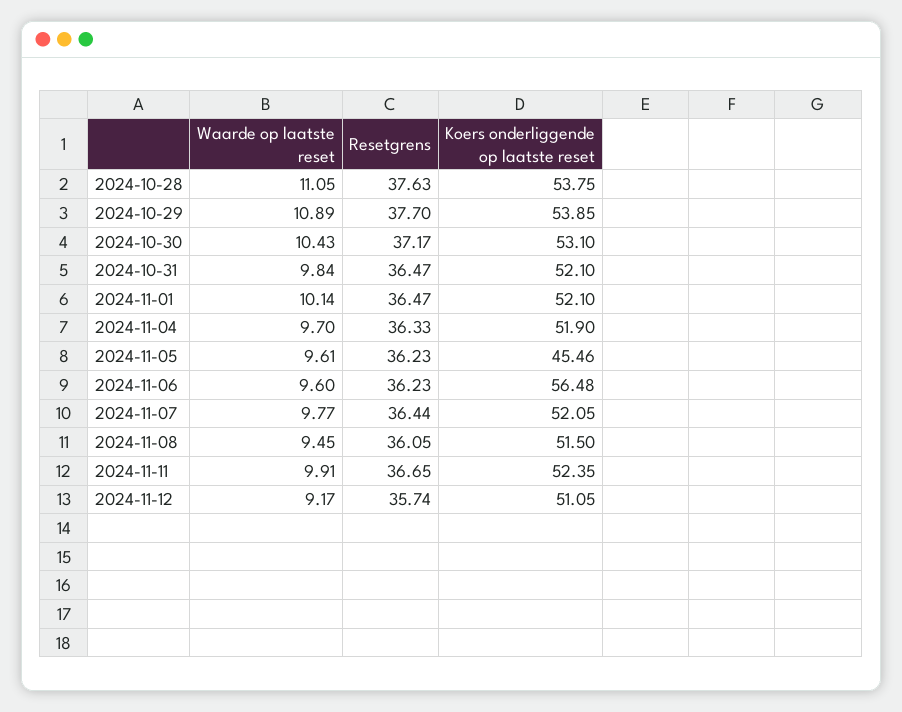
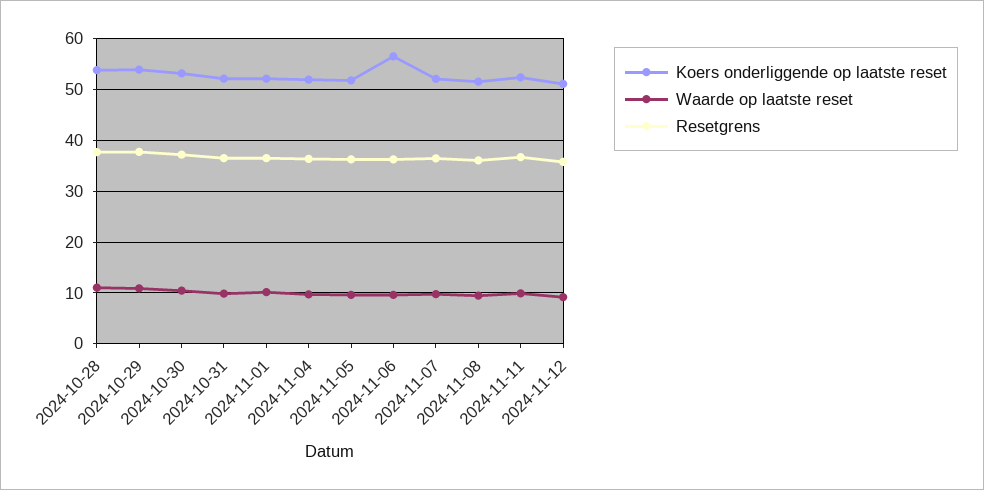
Koers onderliggende op laatste reset, 2024-11-05: 45.46 -> 52

